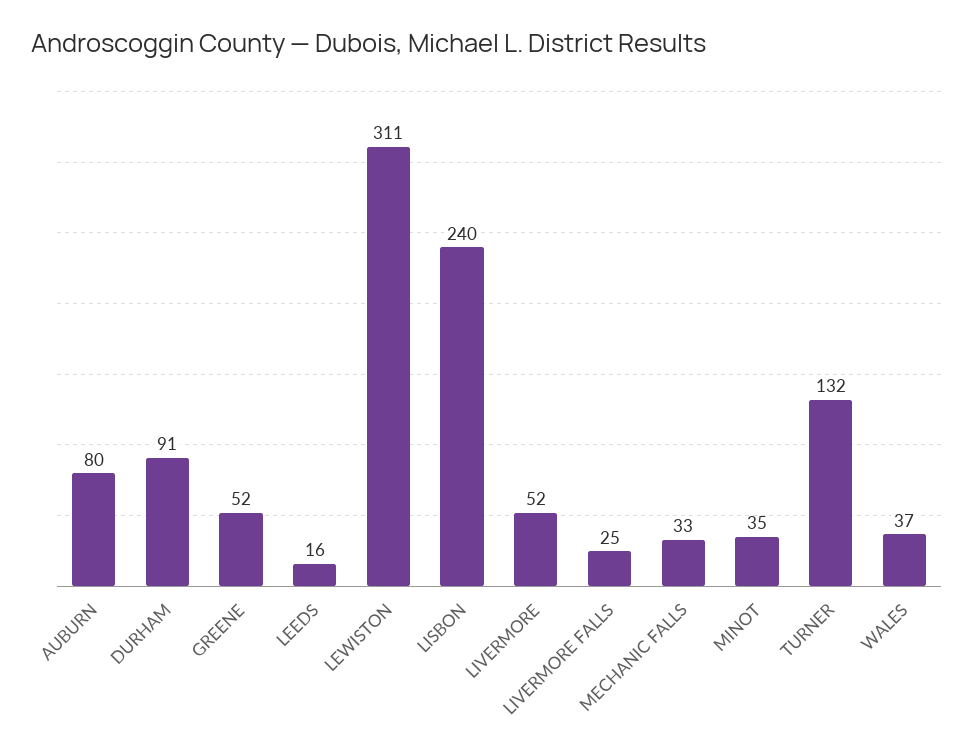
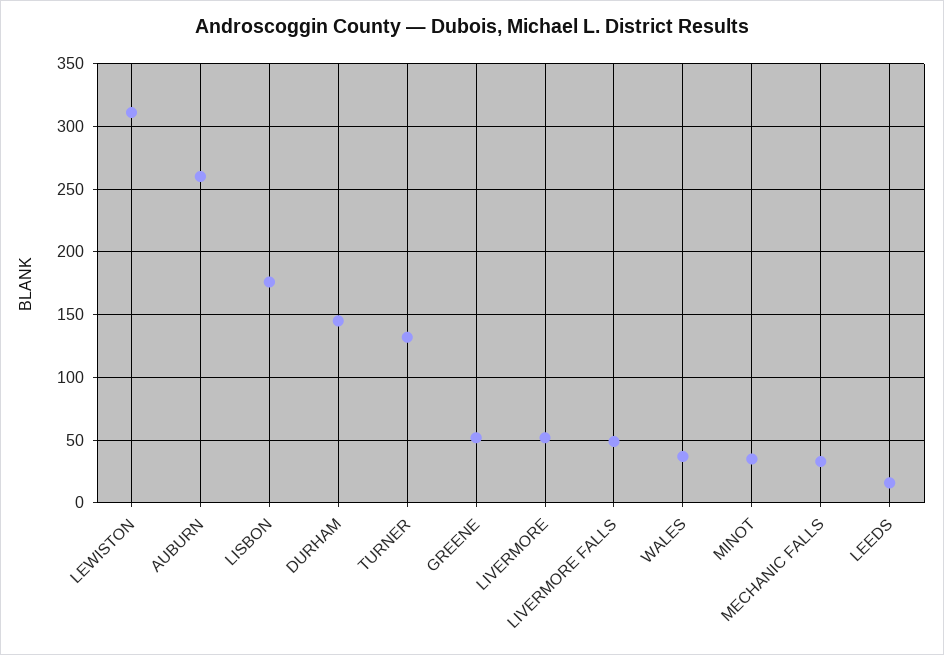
AUBURN: 80 -> 260
DURHAM: 91 -> 145
LISBON: 240 -> 175
LIVERMORE FALLS: 25 -> 50

